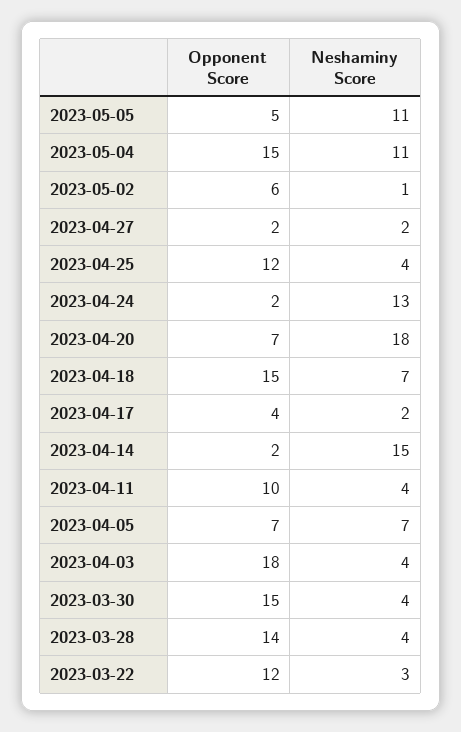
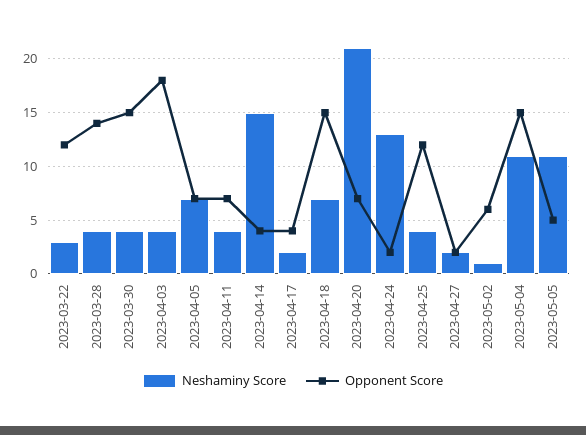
Neshaminy Score, 2023-04-20: 18 -> 21
Opponent Score, 2023-04-14: 2 -> 4
Opponent Score, 2023-04-11: 10 -> 7

